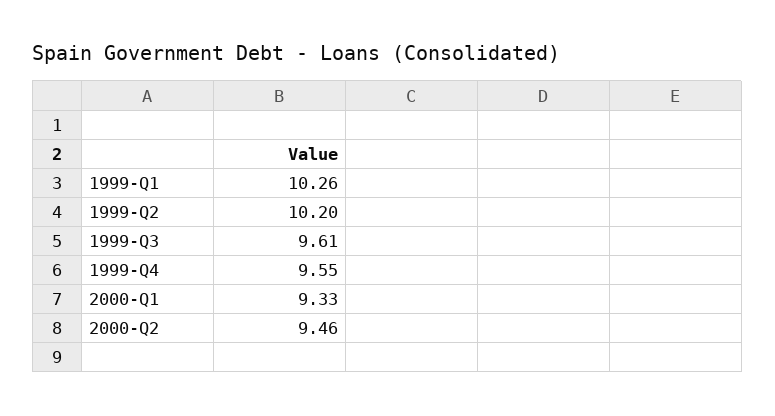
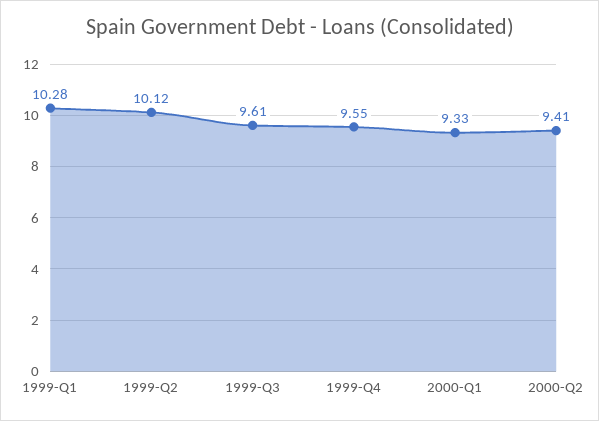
1999-Q1: 10.26 -> 10.28
1999-Q2: 10.2 -> 10.12
2000-Q2: 9.46 -> 9.41

